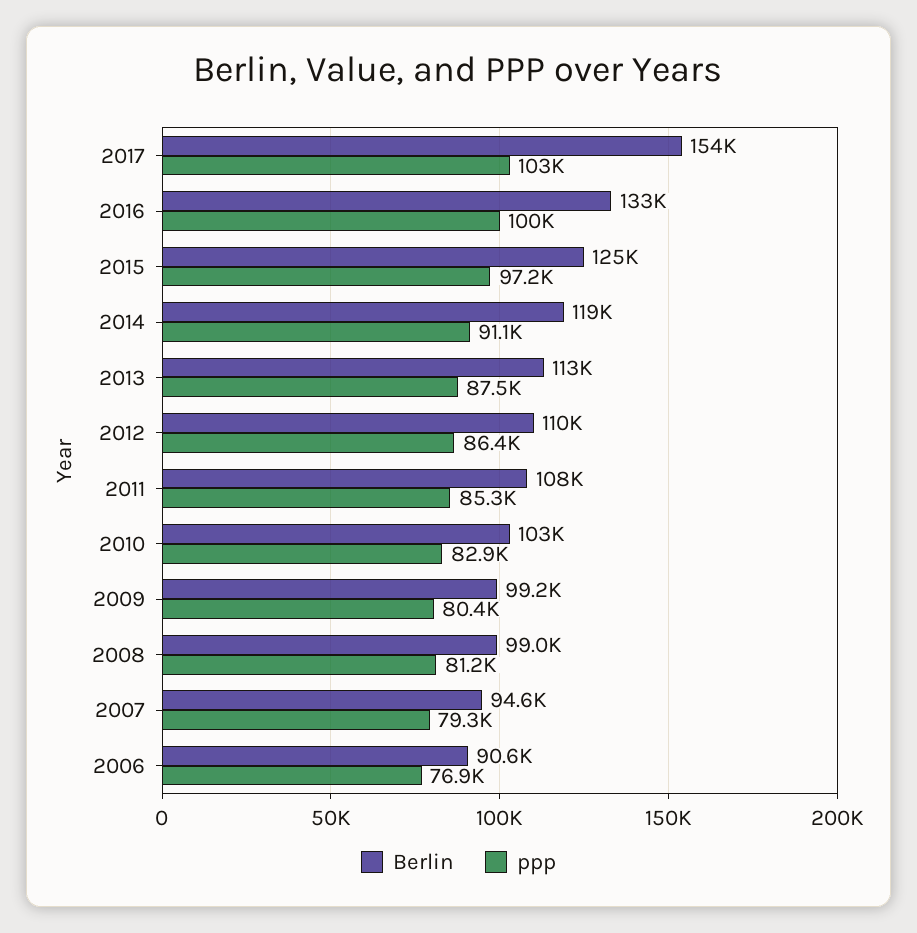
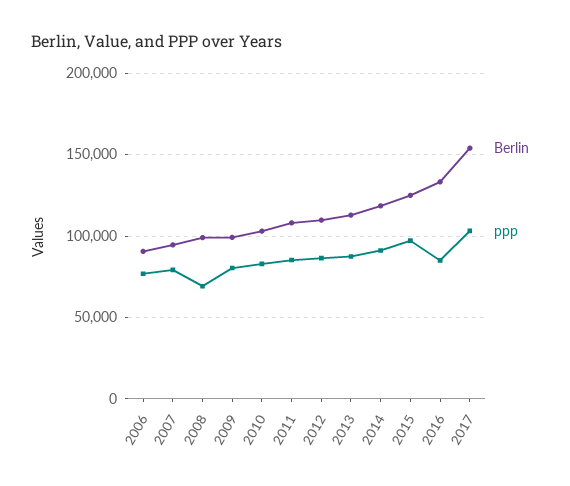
ppp, 2016: 100000 -> 85000
ppp, 2008: 81200 -> 70000

